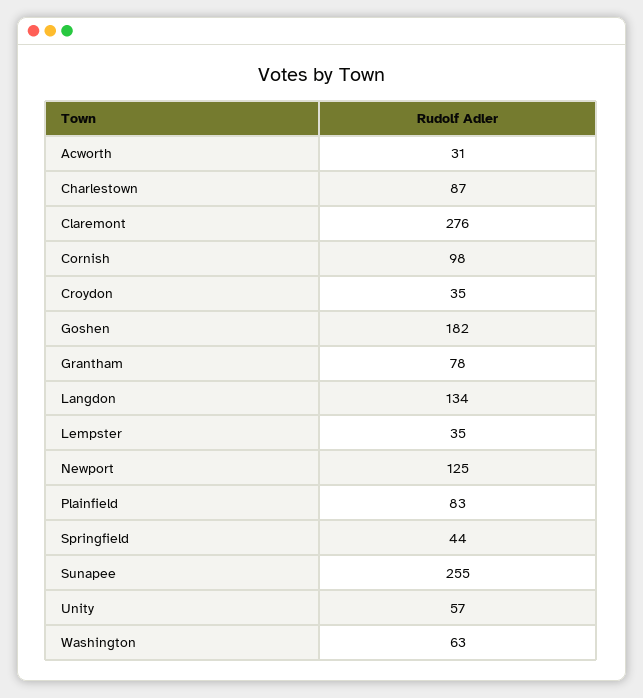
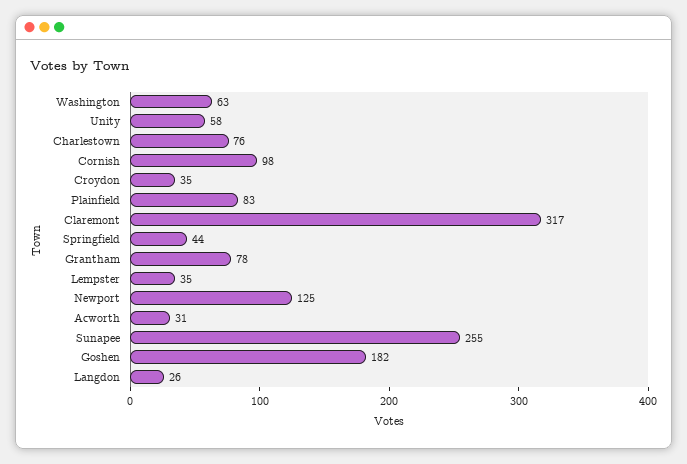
Charlestown: 87 -> 76
Claremont: 276 -> 317
Langdon: 134 -> 26
Unity: 57 -> 58

